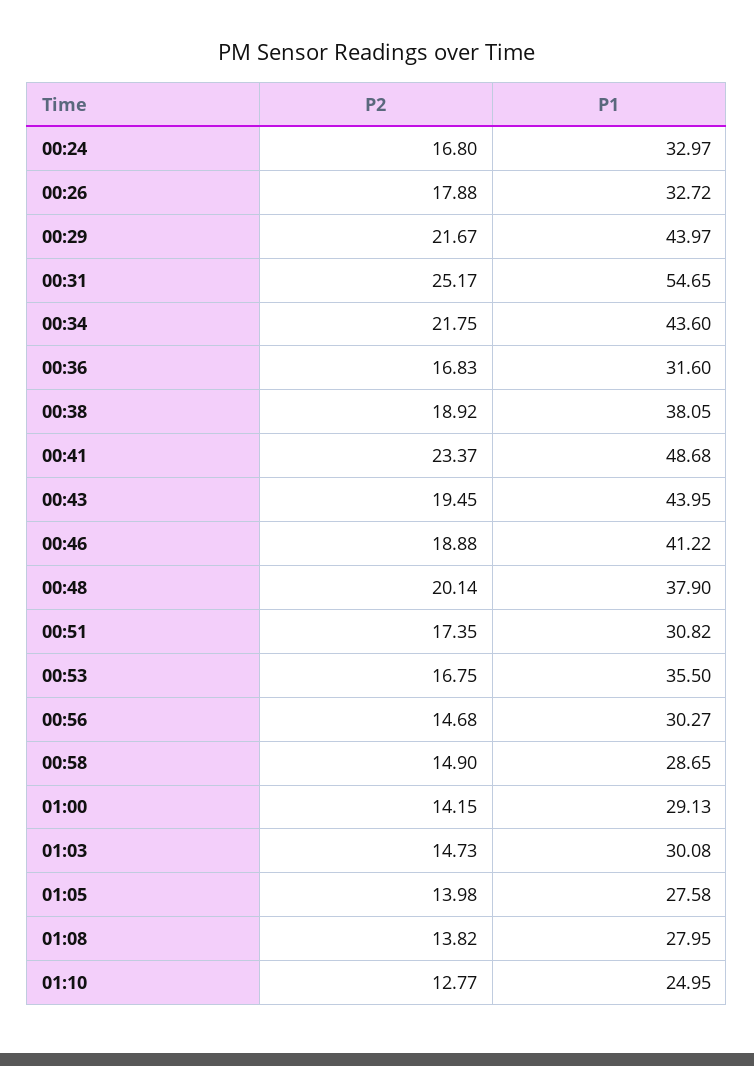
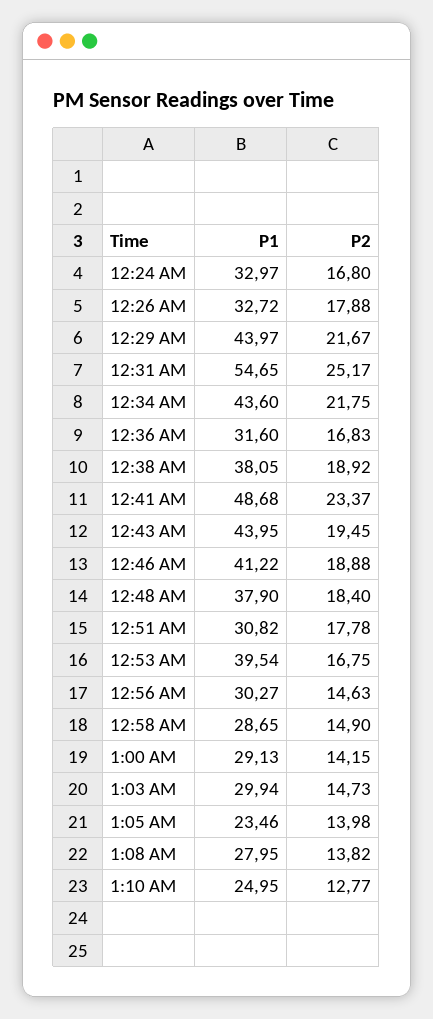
P2, 00:48: 20.14 -> 18.4
P2, 00:51: 17.35 -> 17.78
P1, 00:53: 35.5 -> 39.54
P2, 00:56: 14.68 -> 14.63
P1, 01:03: 30.08 -> 29.94
P1, 01:05: 27.58 -> 23.46

